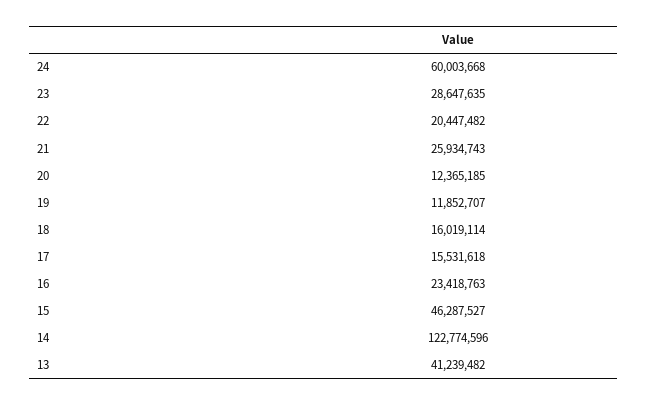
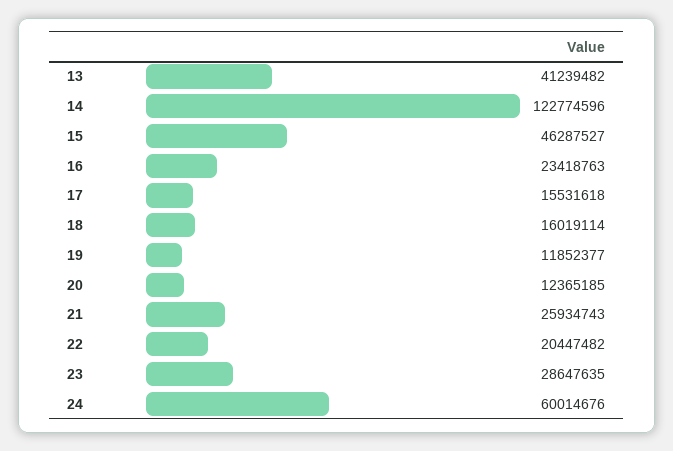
24: 60003668 -> 60014676
19: 11852707 -> 11852377

